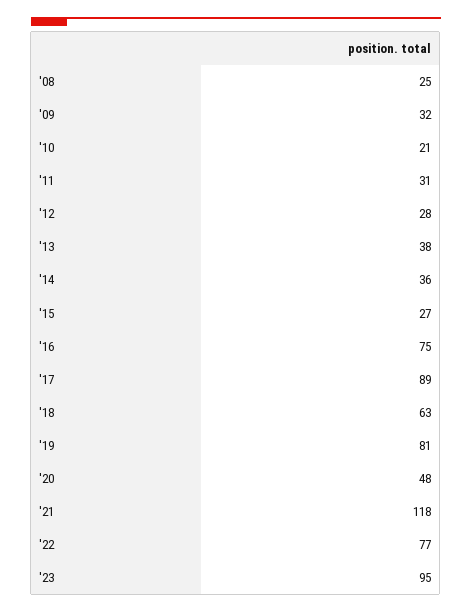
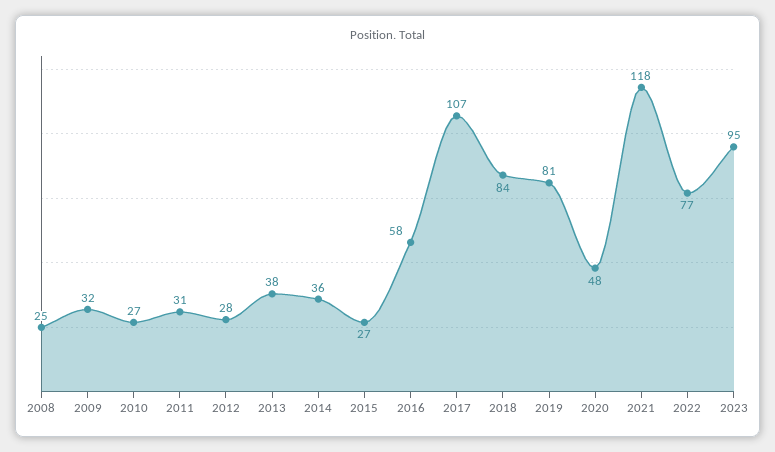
'10: 21 -> 27
'16: 75 -> 58
'17: 89 -> 107
'18: 63 -> 84

